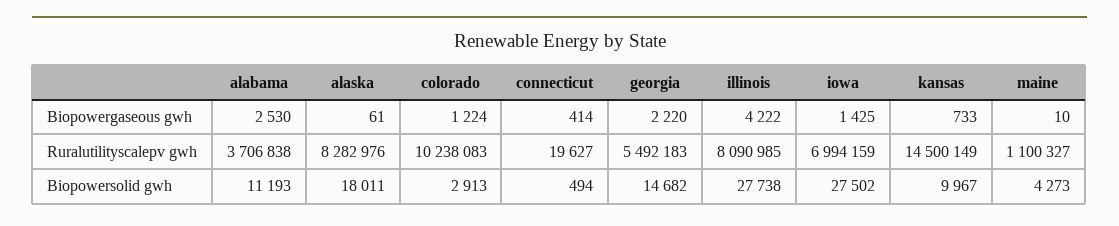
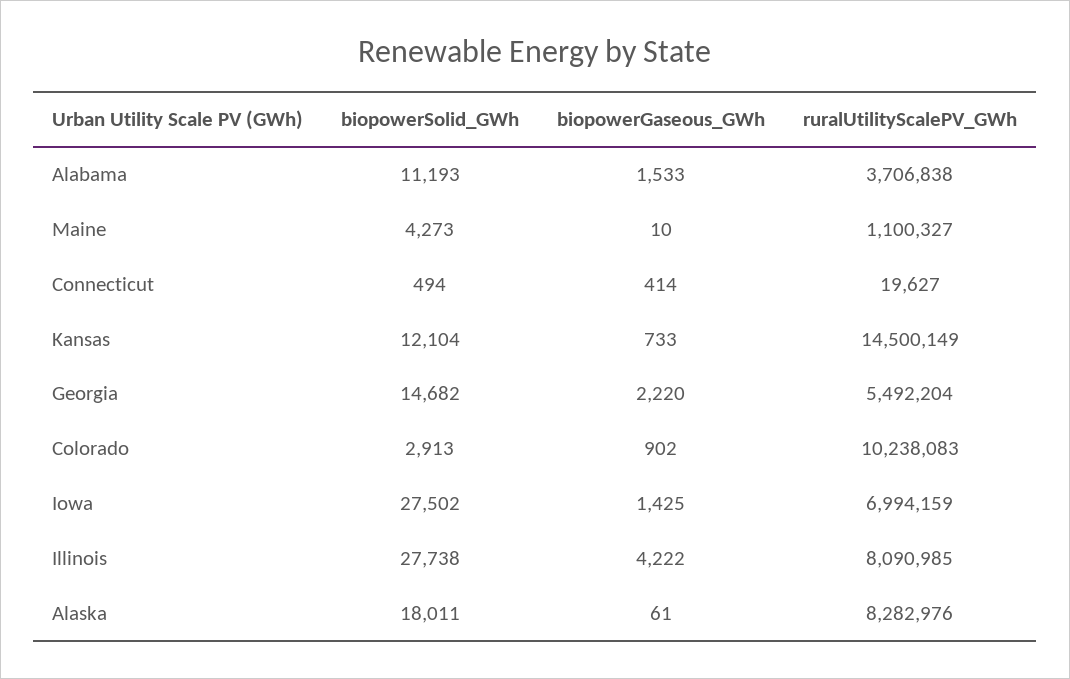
alabama, Biopowergaseous gwh: 2530 -> 1533
colorado, Biopowergaseous gwh: 1224 -> 902
georgia, Ruralutilityscalepv gwh: 5492183 -> 5492204
kansas, Biopowersolid gwh: 9967 -> 12104

